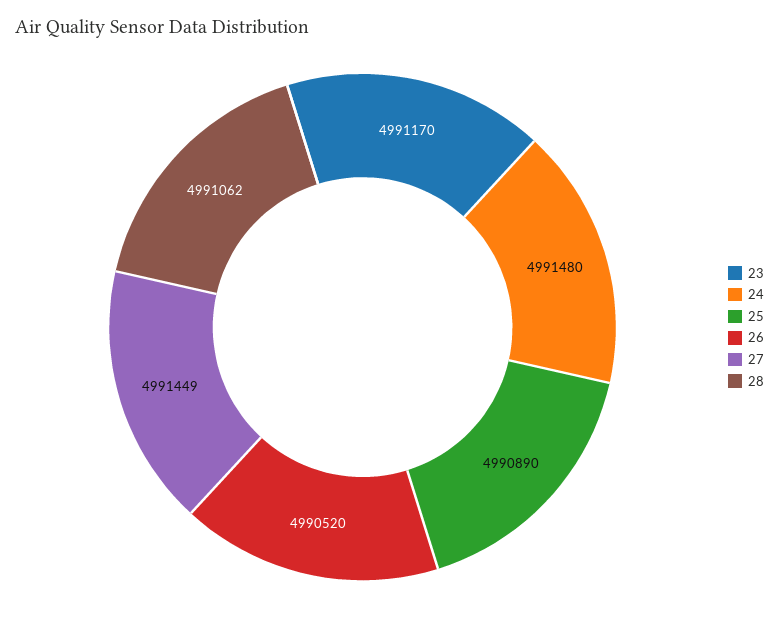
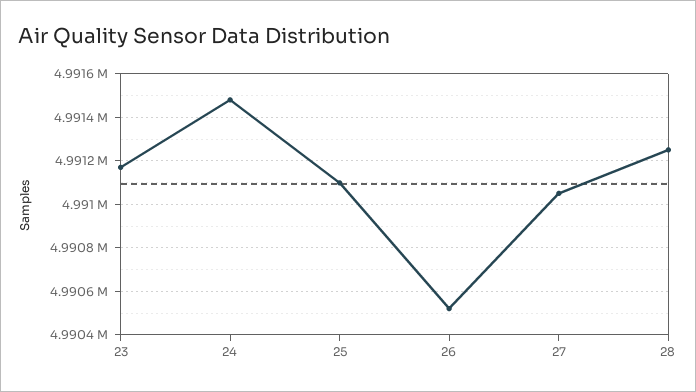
25: 4990890 -> 4991100
27: 4991449 -> 4991050
28: 4991062 -> 4991250

